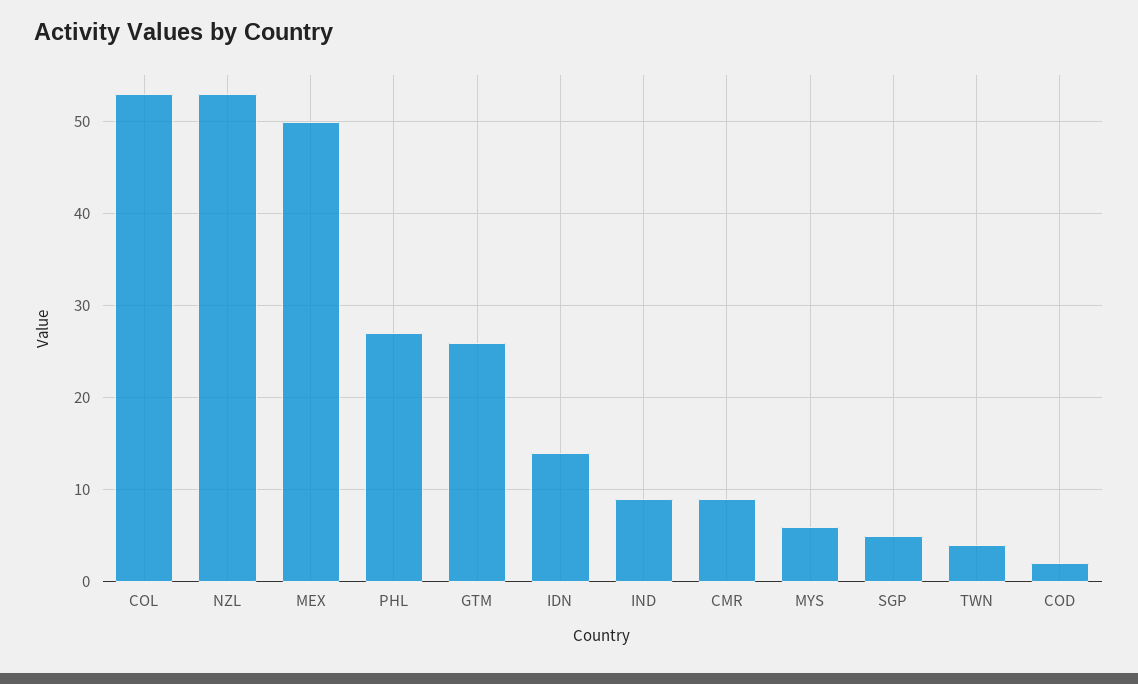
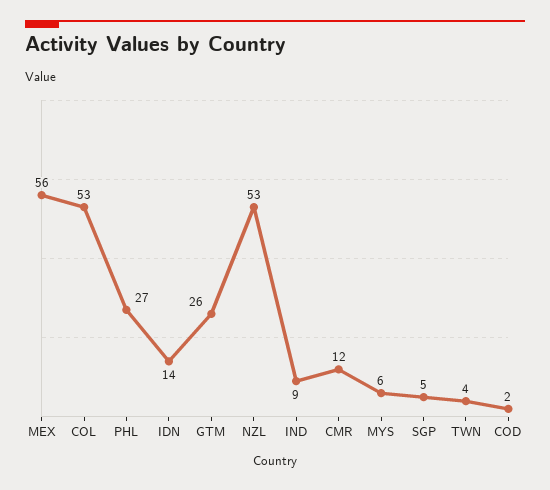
MEX: 50 -> 56
CMR: 9 -> 12

